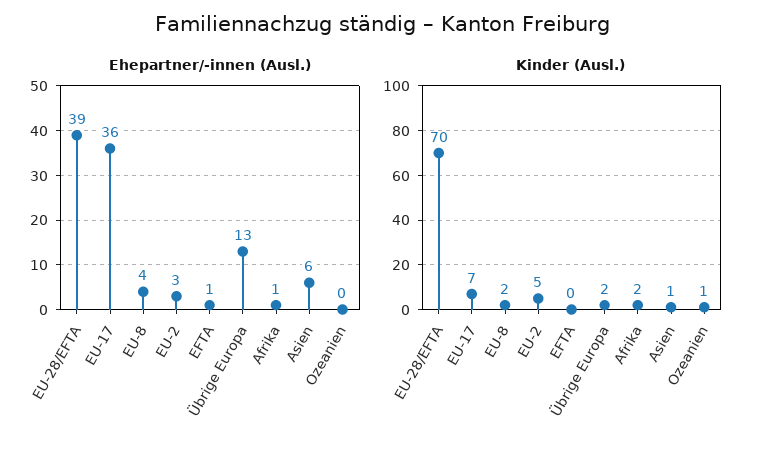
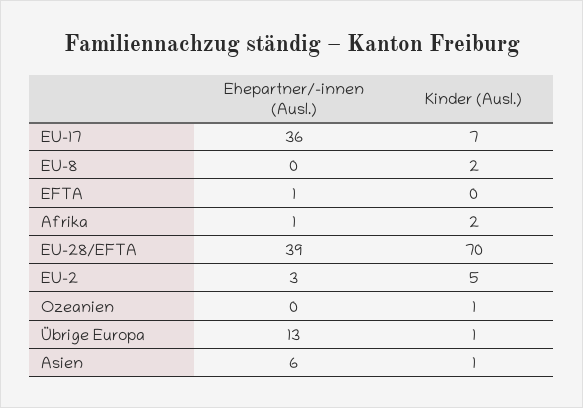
Ehepartner/-innen (Ausl.), EU-8: 4 -> 0
Kinder (Ausl.), Übrige Europa: 2 -> 1

